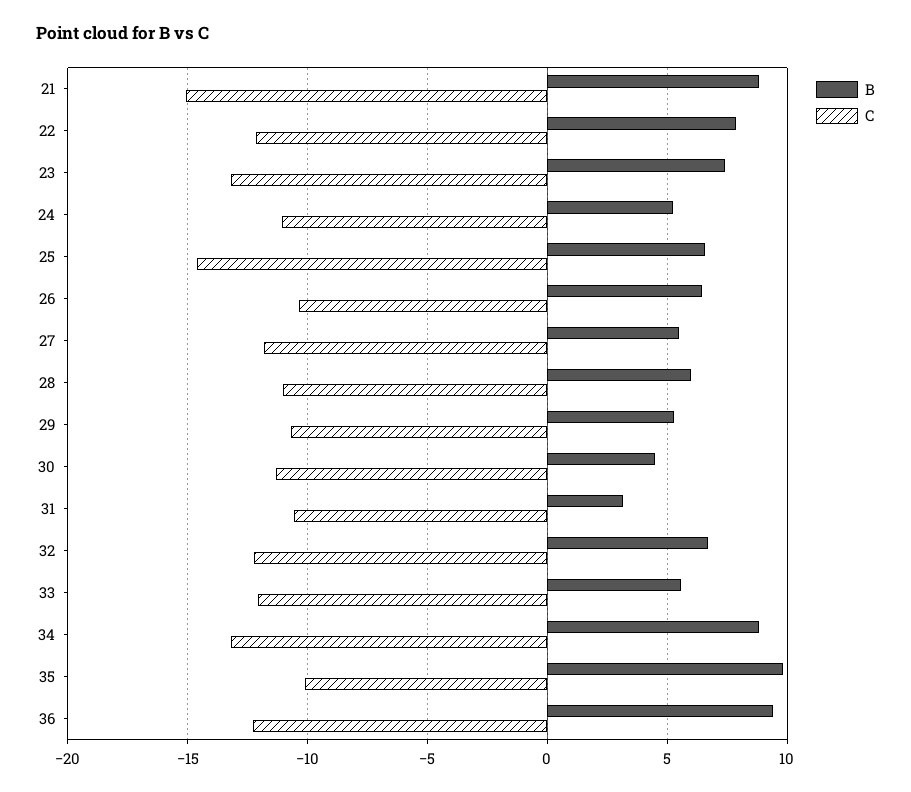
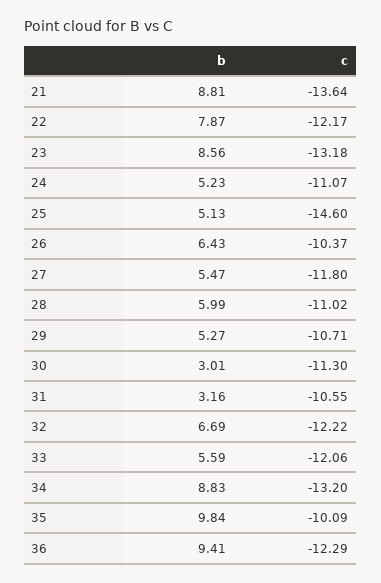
C, 21: -15 -> -13.64
B, 23: 7.5 -> 8.56
B, 25: 6.5 -> 5.13
B, 30: 4.5 -> 3.01

